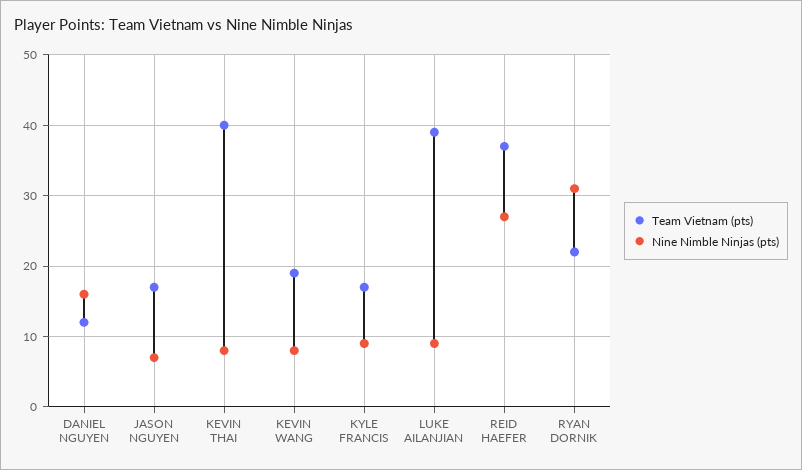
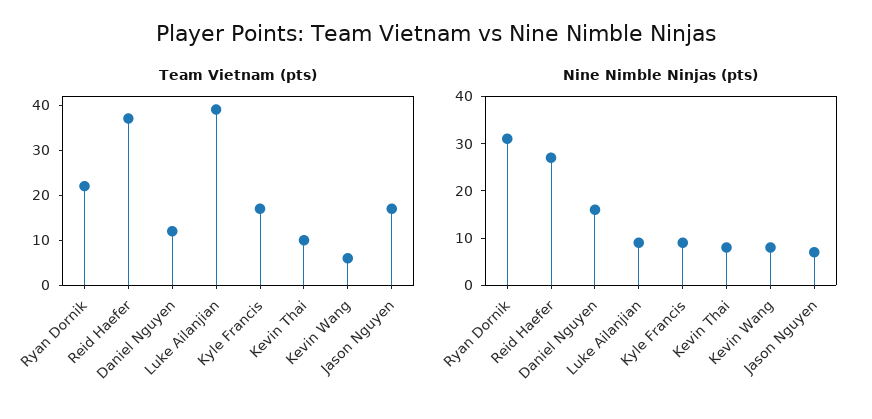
Team Vietnam (pts), KEVIN THAI: 40 -> 10
Team Vietnam (pts), KEVIN WANG: 19 -> 5

